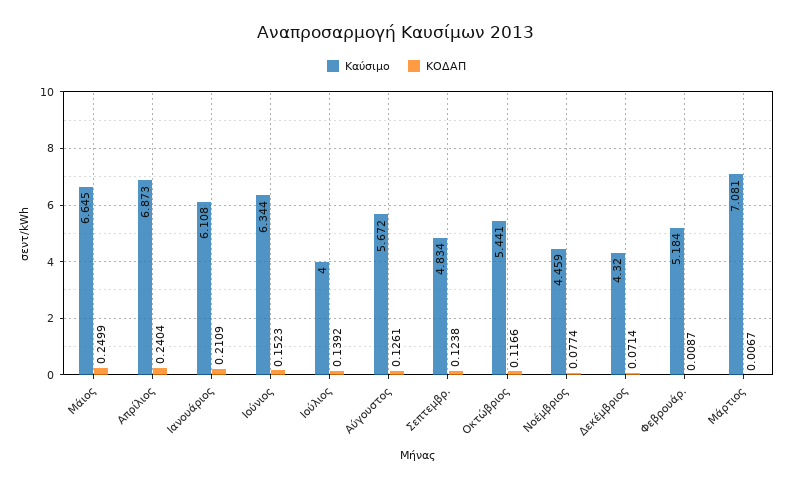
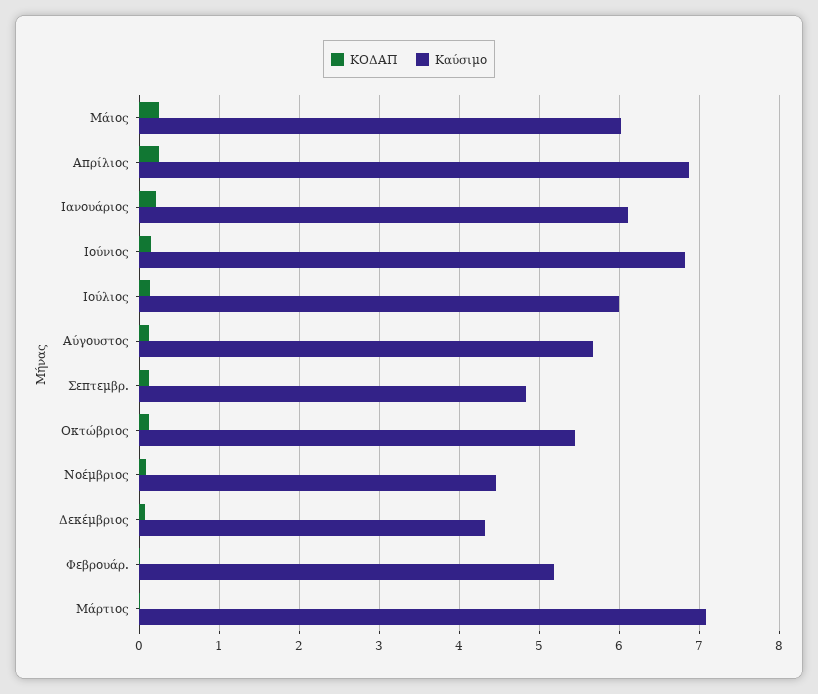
Καύσιμο, Μάιος: 6.645 -> 6
Καύσιμο, Ιούνιος: 6.344 -> 6.8
Καύσιμο, Ιούλιος: 4 -> 6

